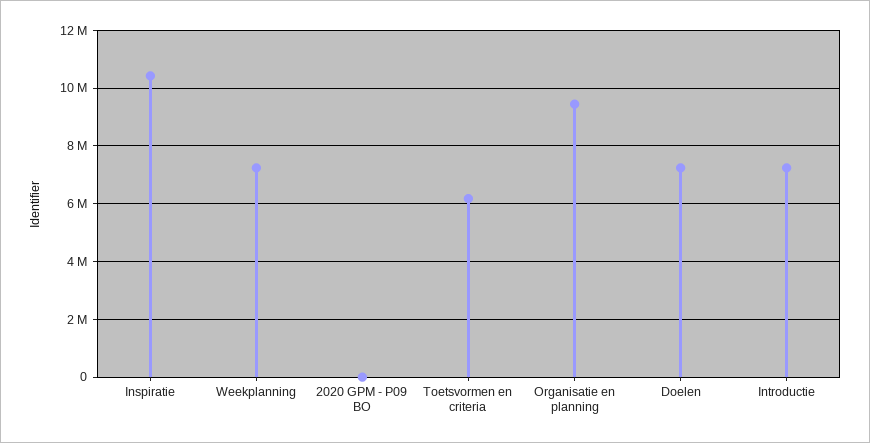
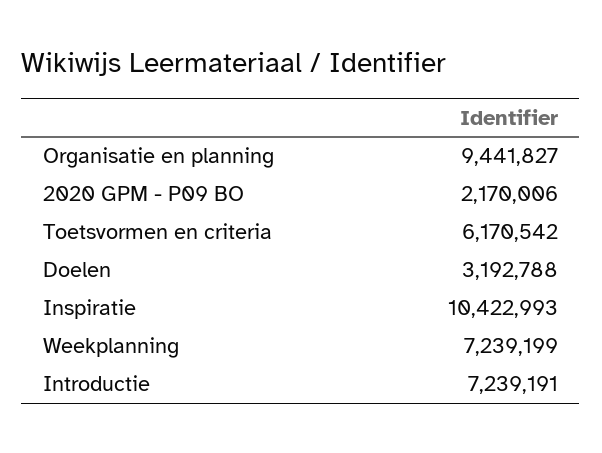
2020 GPM - P09 BO: 0 -> 2170006
Doelen: 7250000 -> 3192788

